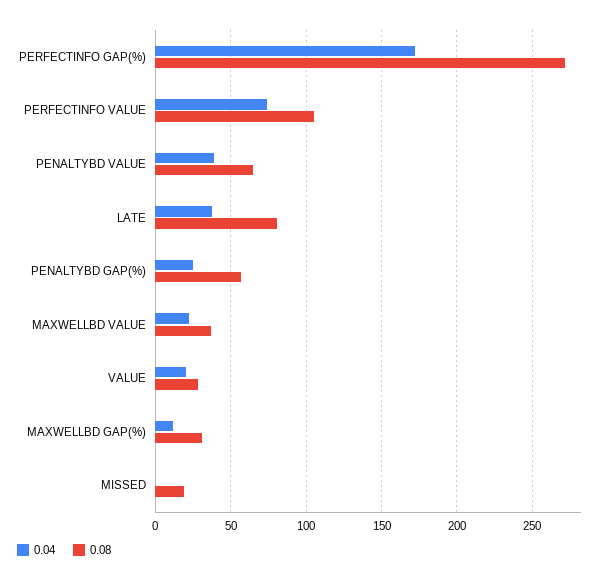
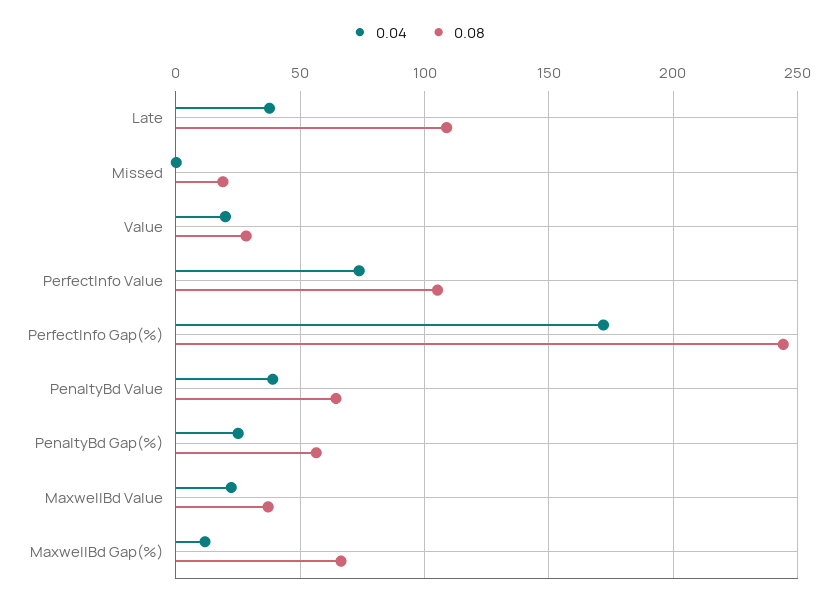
0.08, PERFECTINFO GAP(%): 270 -> 245
0.08, LATE: 80 -> 110
0.08, MAXWELLBD GAP(%): 30 -> 65

